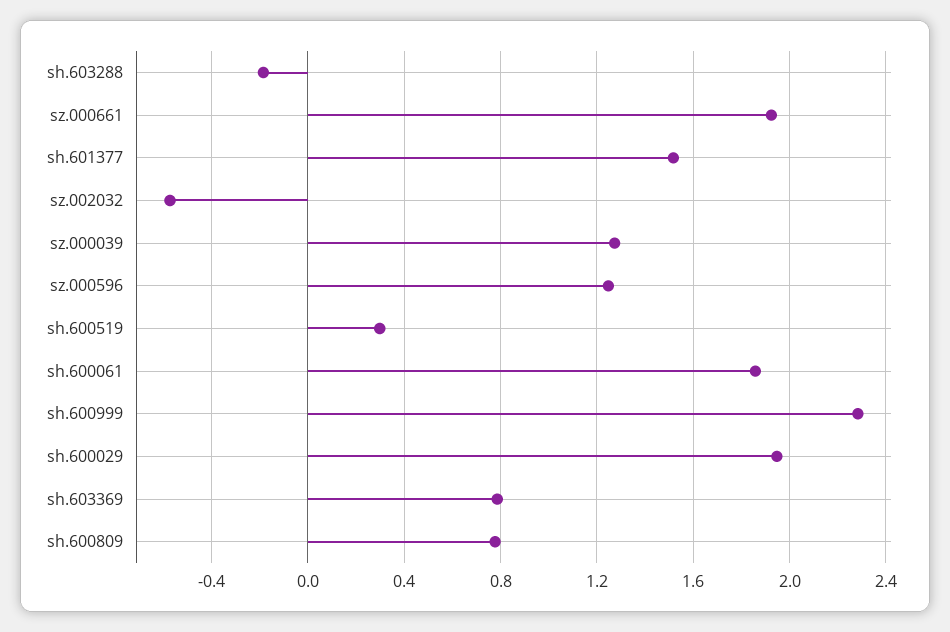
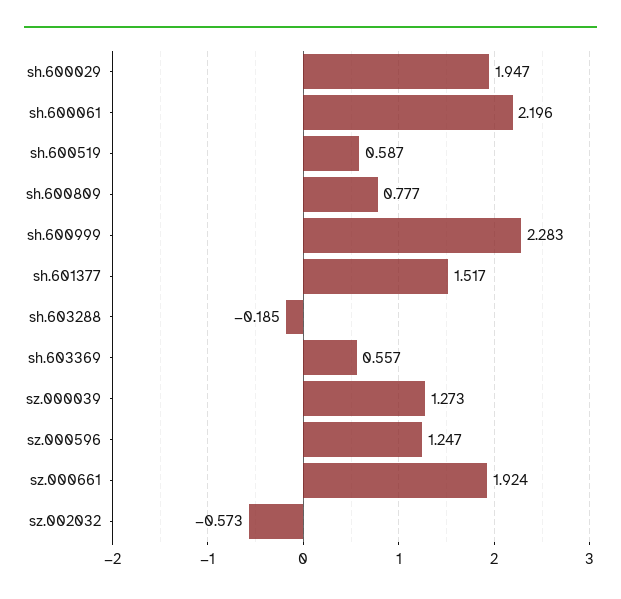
sh.600519: 0.3 -> 0.587
sh.600061: 1.85 -> 2.196
sh.603369: 0.8 -> 0.557

